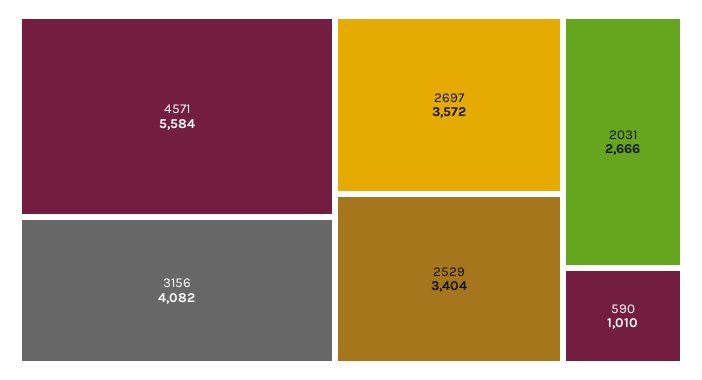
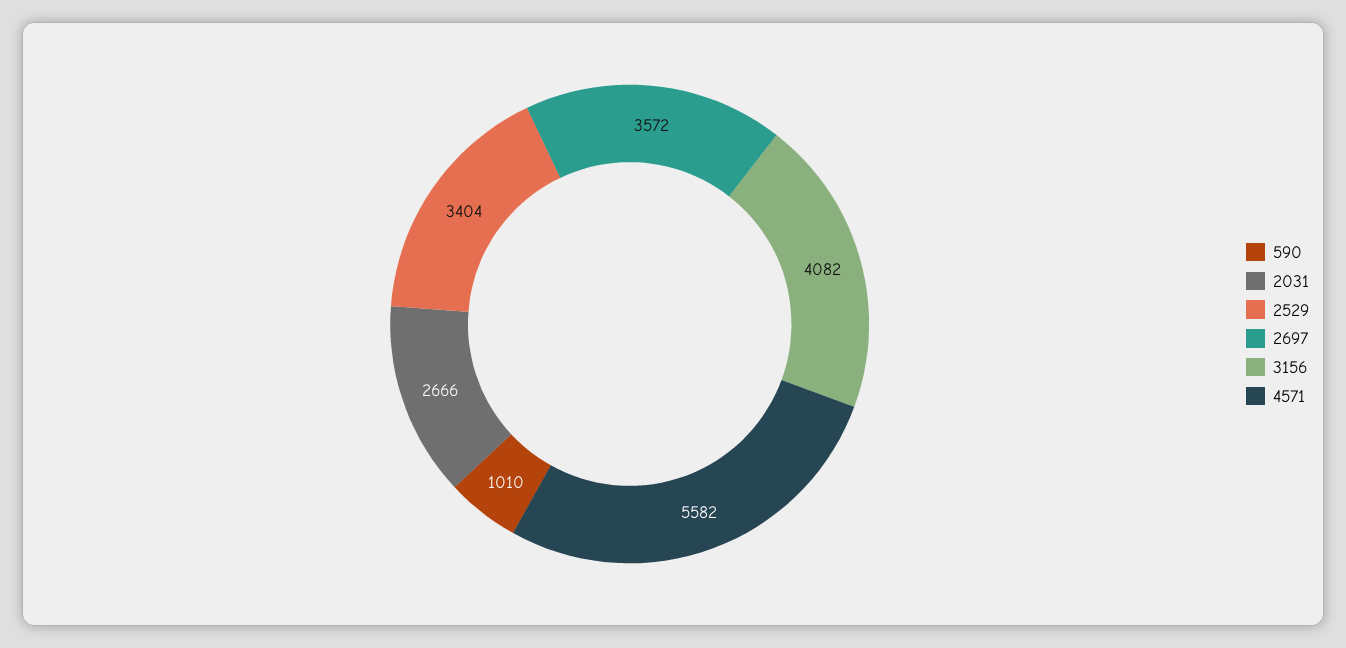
4571: 5584 -> 5582

